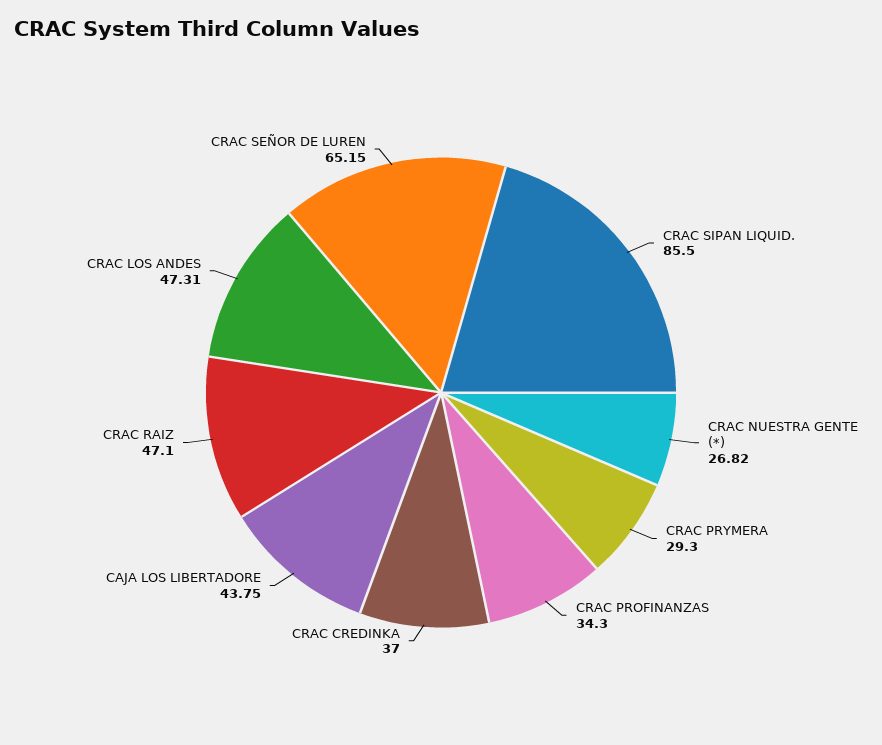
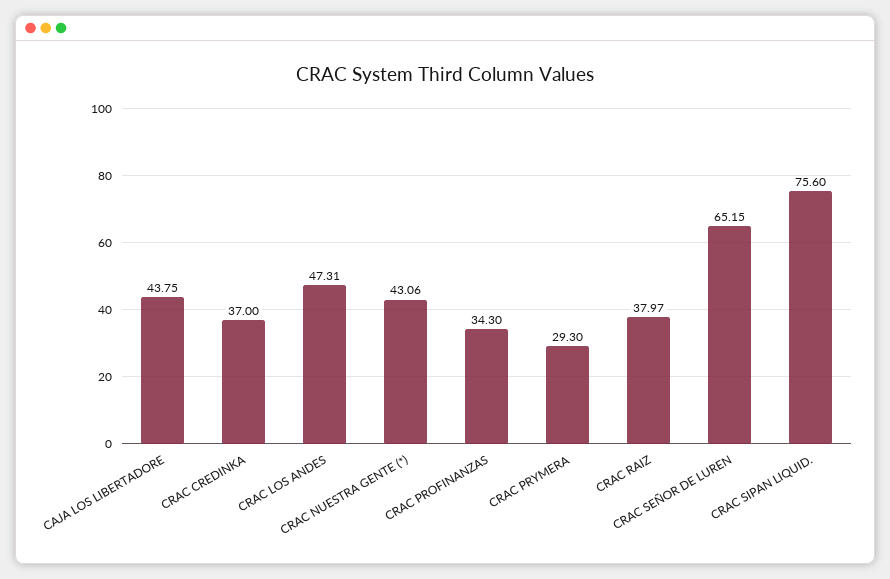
CRAC SIPAN LIQUID.: 85.5 -> 75.6
CRAC NUESTRA GENTE (*): 26.82 -> 43.06
CRAC RAIZ: 47.1 -> 37.97

